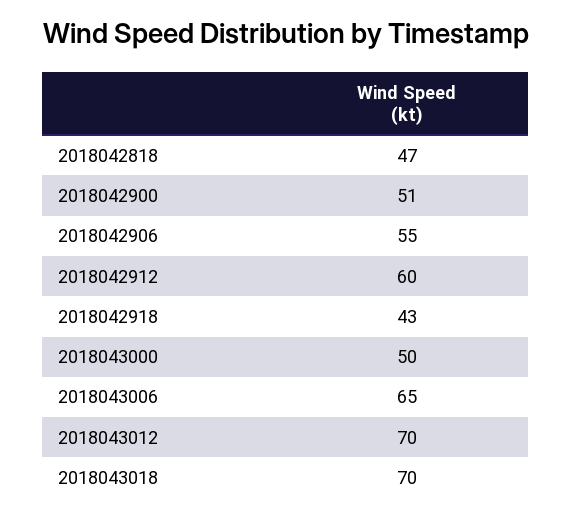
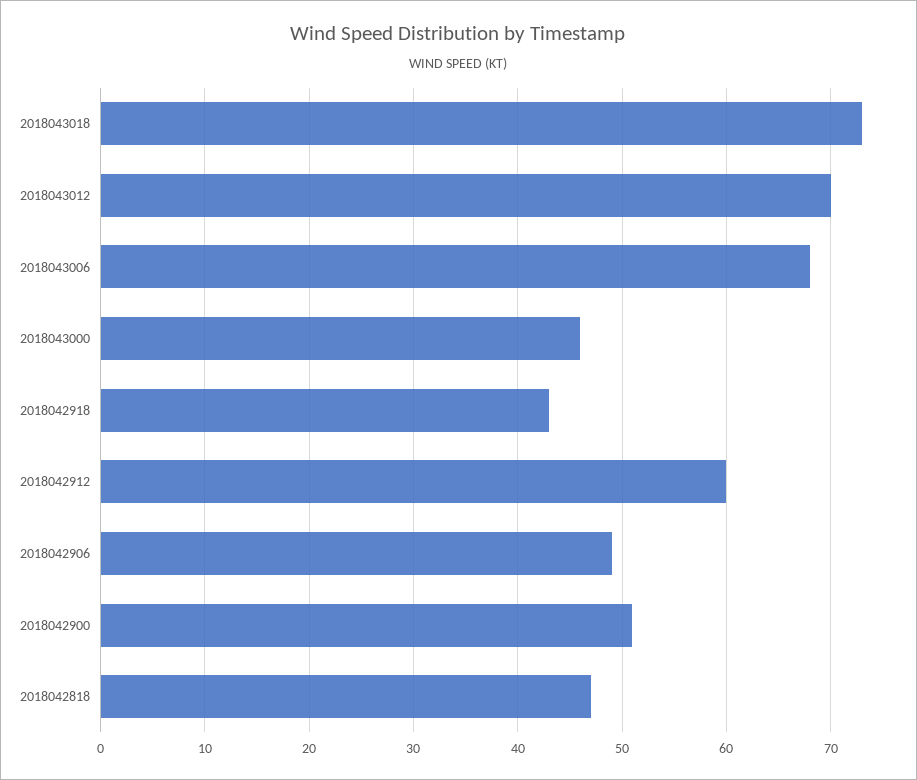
2018042906: 55 -> 49
2018043000: 50 -> 46
2018043006: 65 -> 68
2018043018: 70 -> 73

